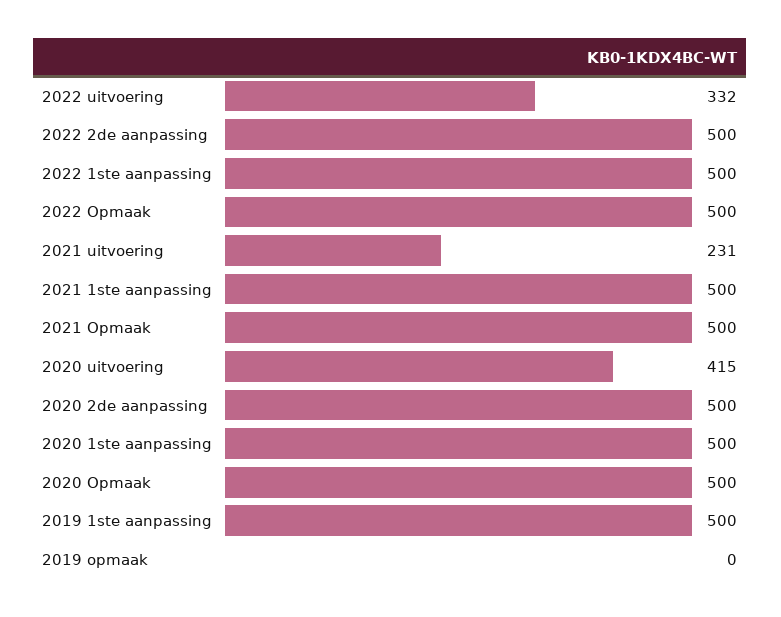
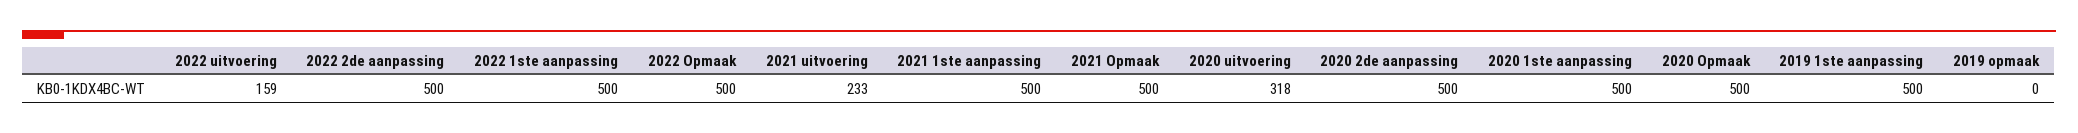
2022 uitvoering: 332 -> 159
2021 uitvoering: 231 -> 233
2020 uitvoering: 415 -> 318

